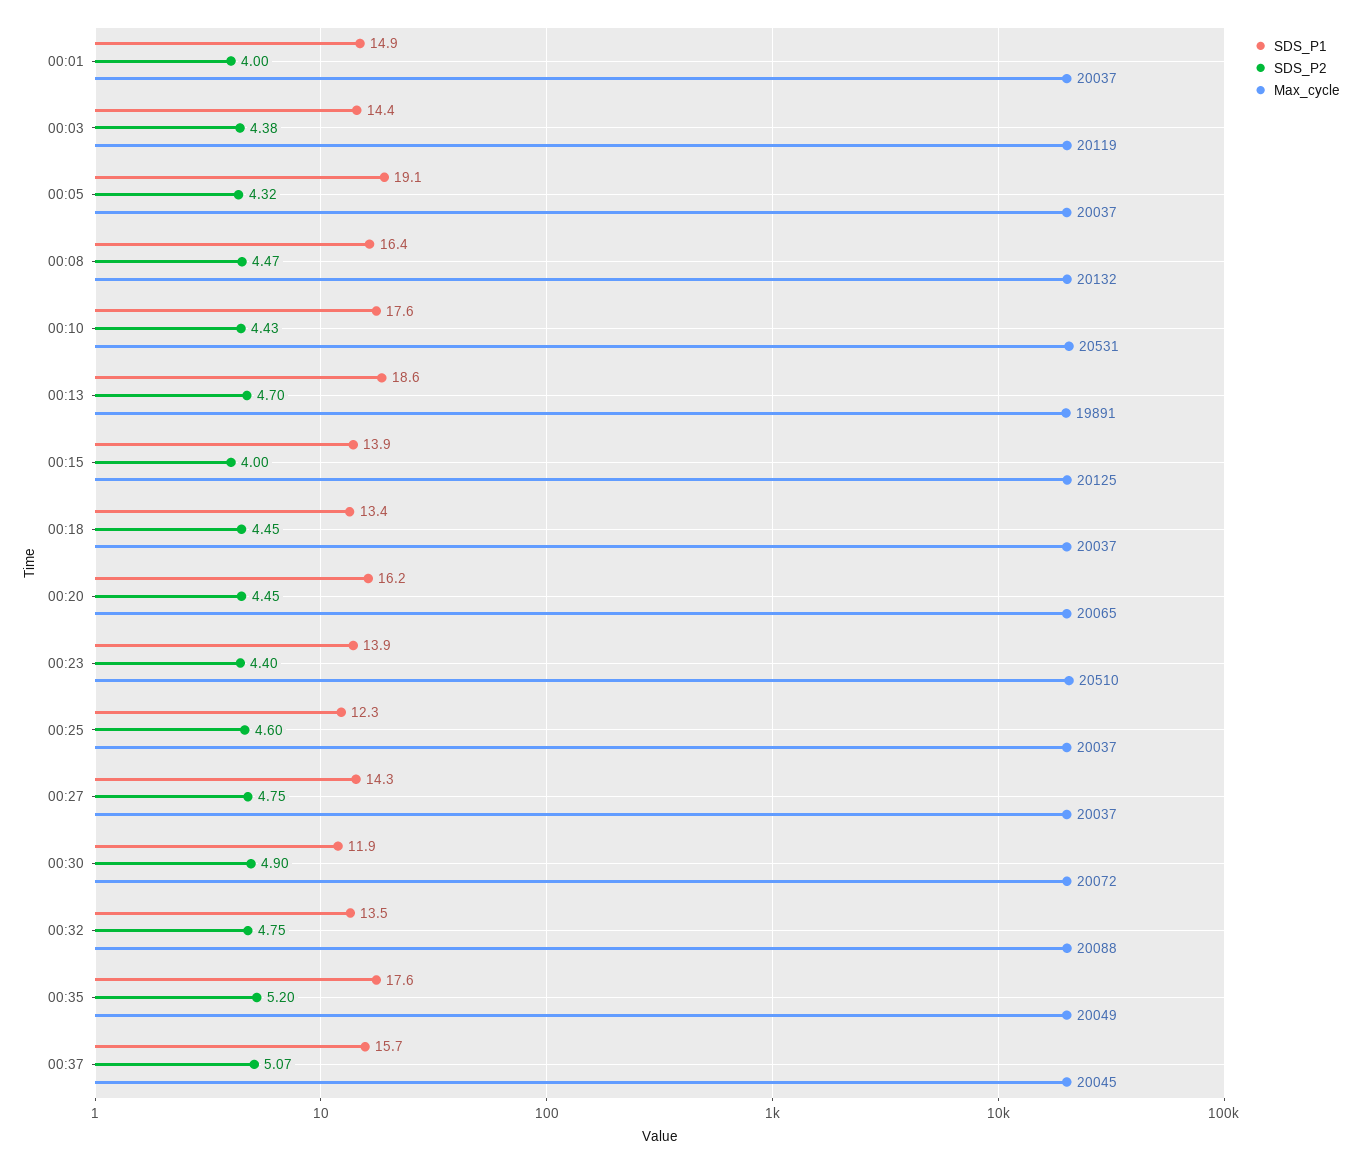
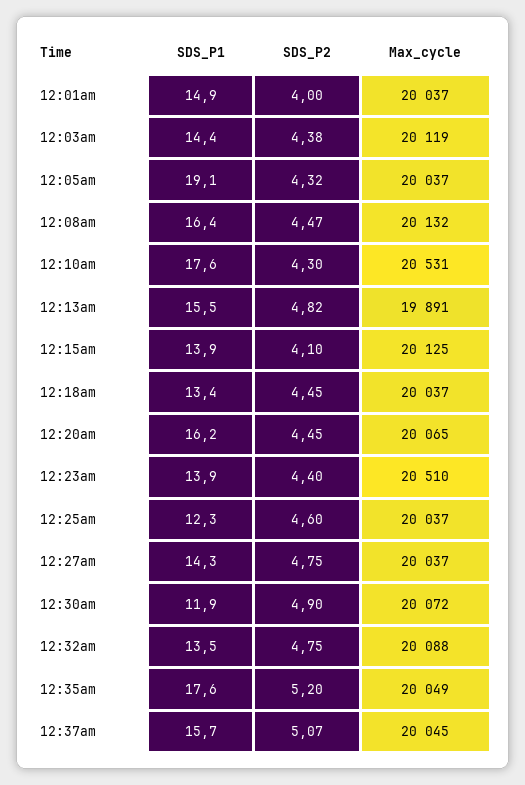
SDS_P2, 00:10: 4.43 -> 4.3
SDS_P1, 00:13: 18.6 -> 15.5
SDS_P2, 00:13: 4.7 -> 4.82
SDS_P2, 00:15: 4 -> 4.1

